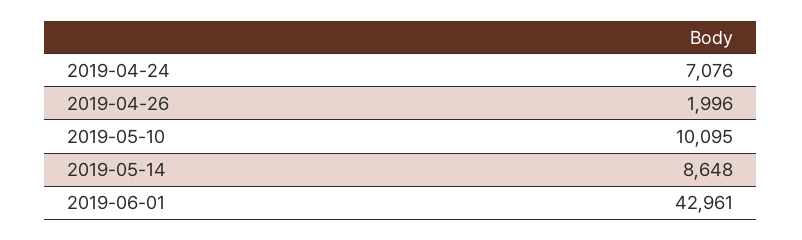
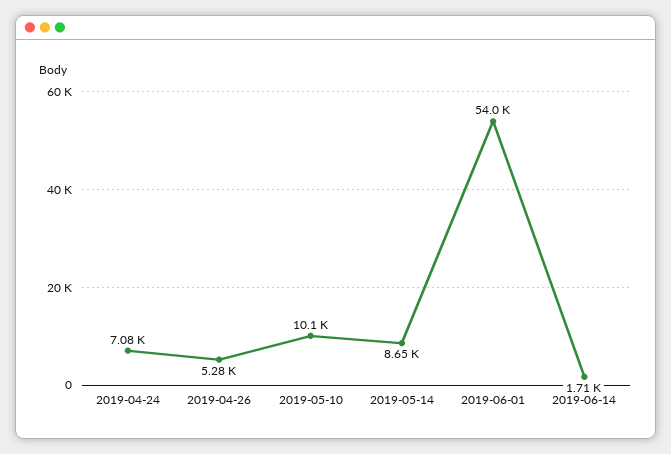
2019-04-26: 1996 -> 5280
2019-06-01: 42961 -> 54000
2019-06-14: none -> 1710

